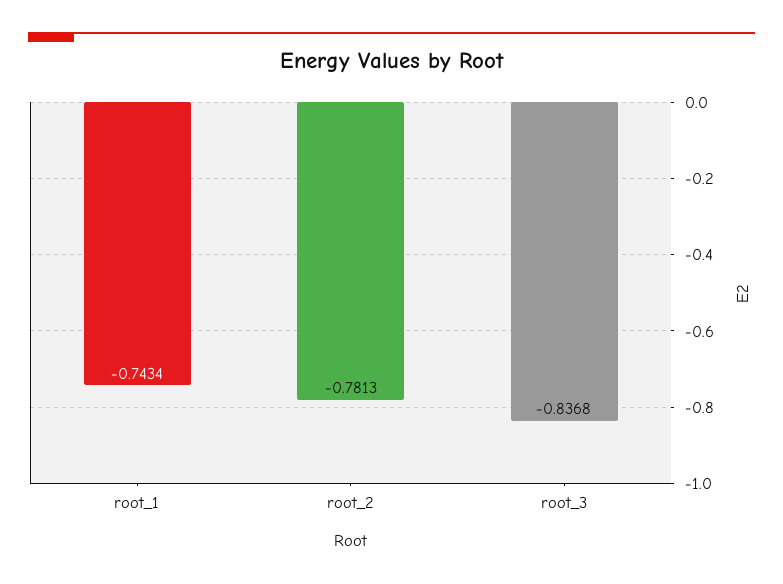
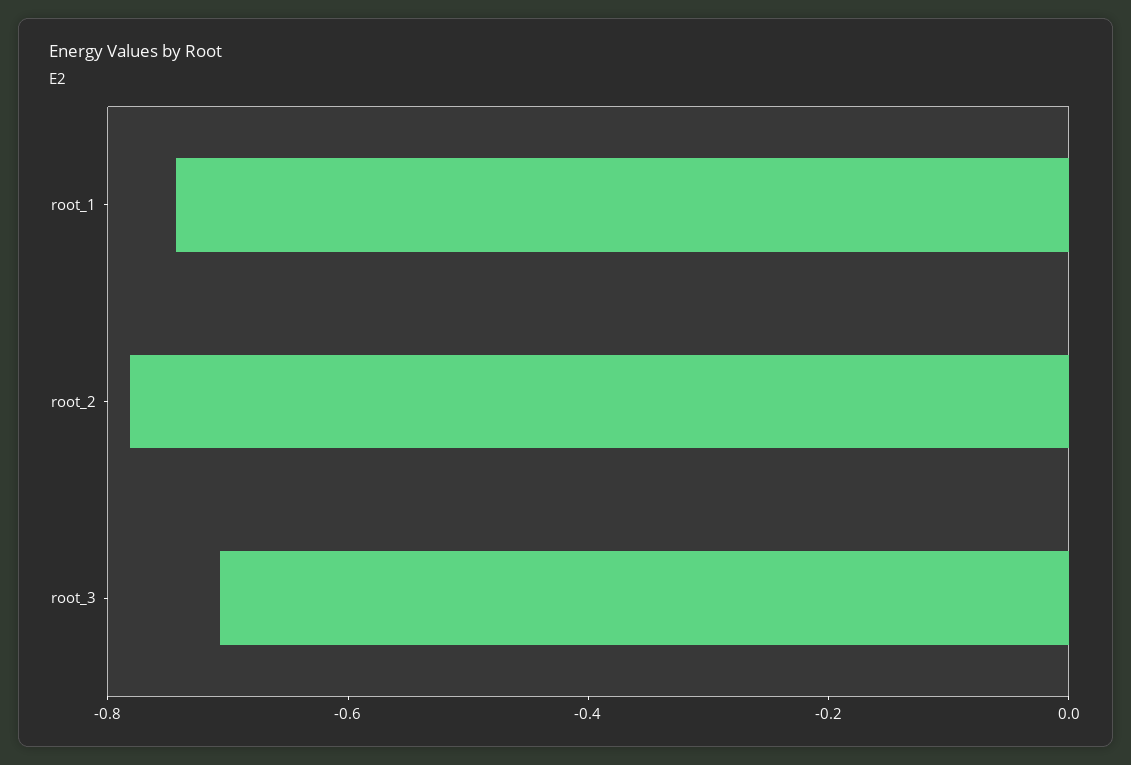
root_3: -0.8368 -> -0.7

